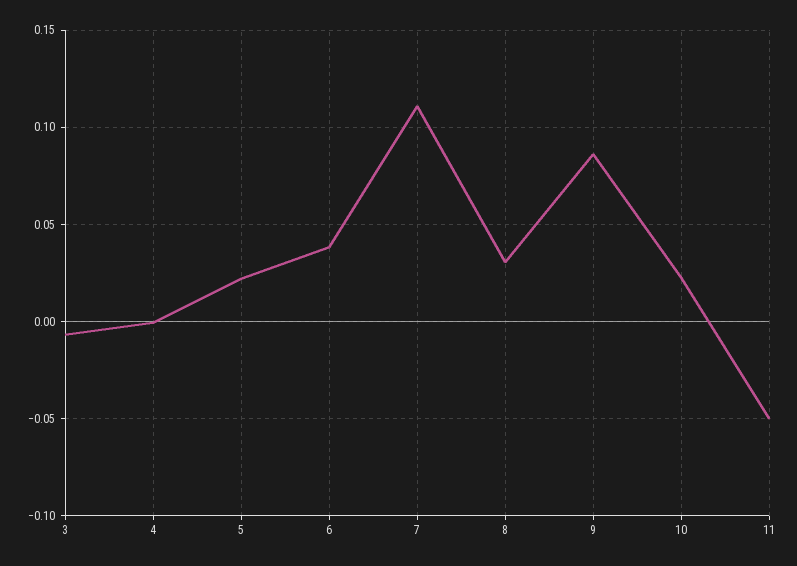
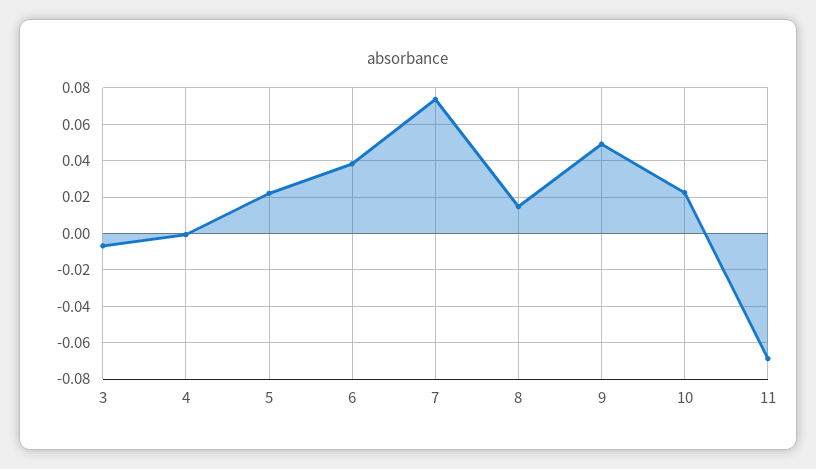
7: 0.11 -> 0.075
8: 0.03 -> 0.015
9: 0.085 -> 0.05
11: -0.05 -> -0.07

